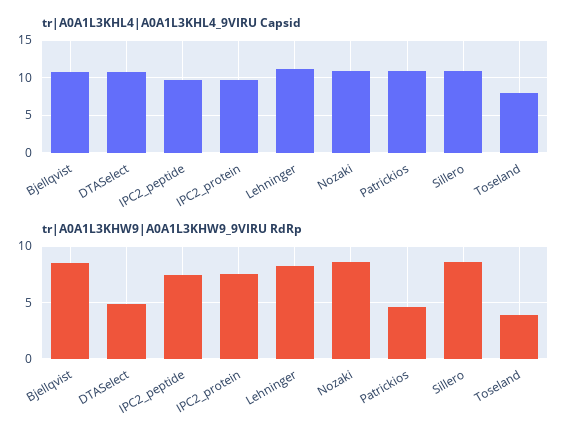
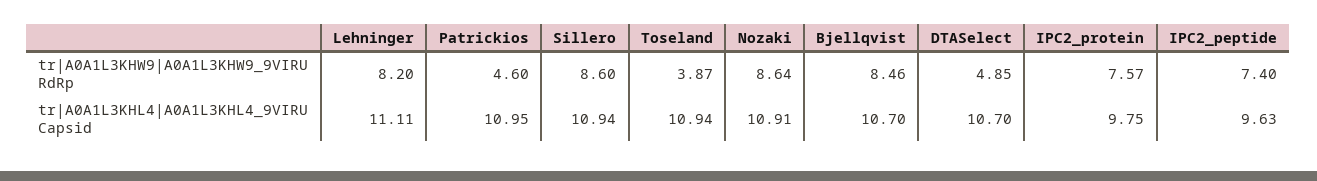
tr|A0A1L3KHL4|A0A1L3KHL4_9VIRU Capsid, Toseland: 8 -> 10.94

